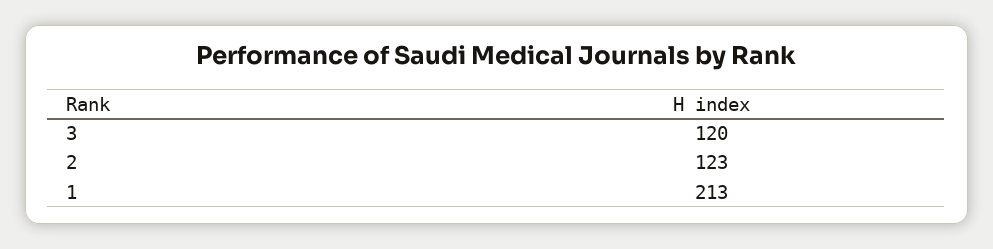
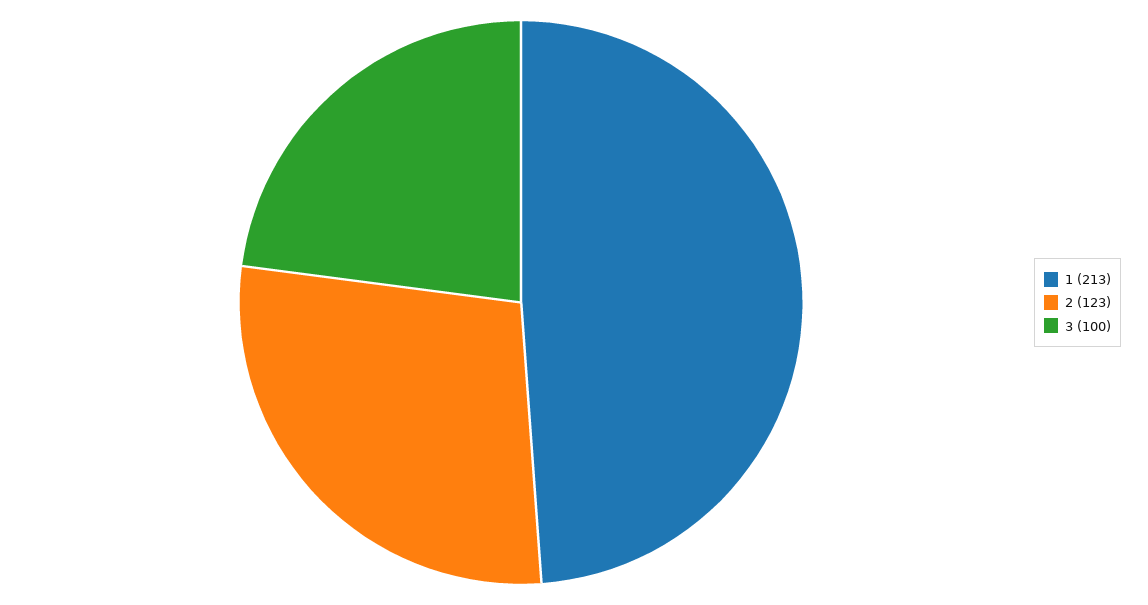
3: 120 -> 100

